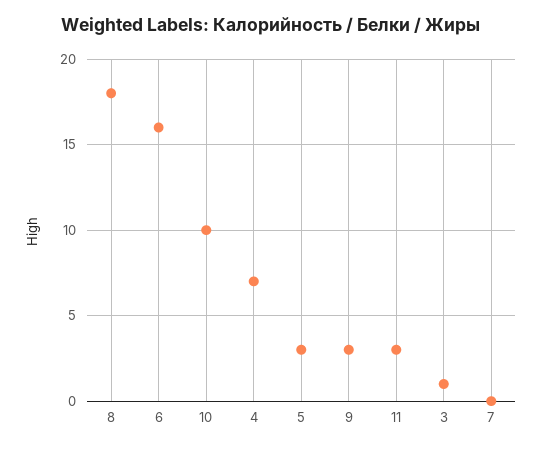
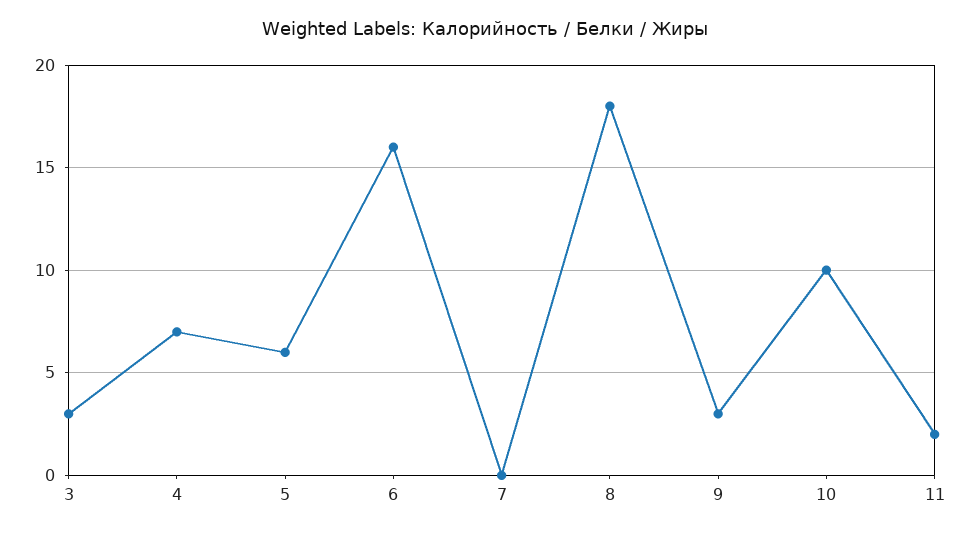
5: 3 -> 6
11: 3 -> 2
3: 1 -> 3

